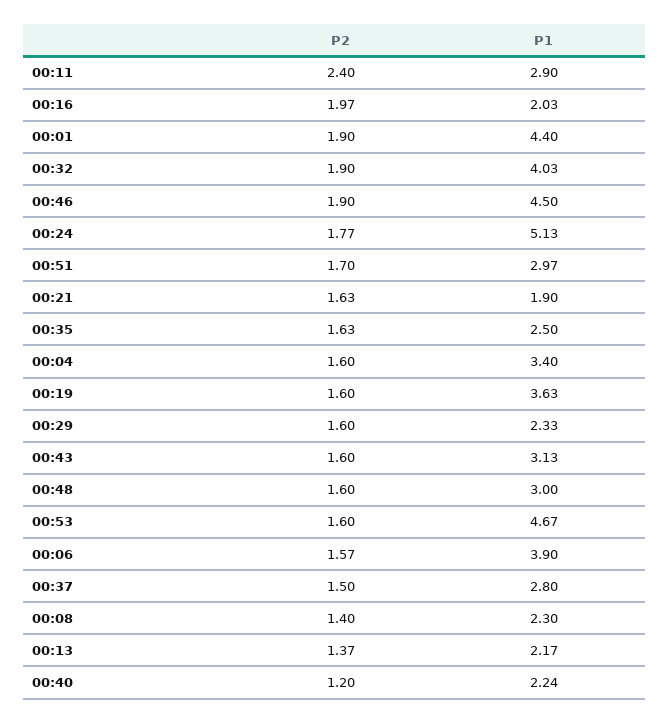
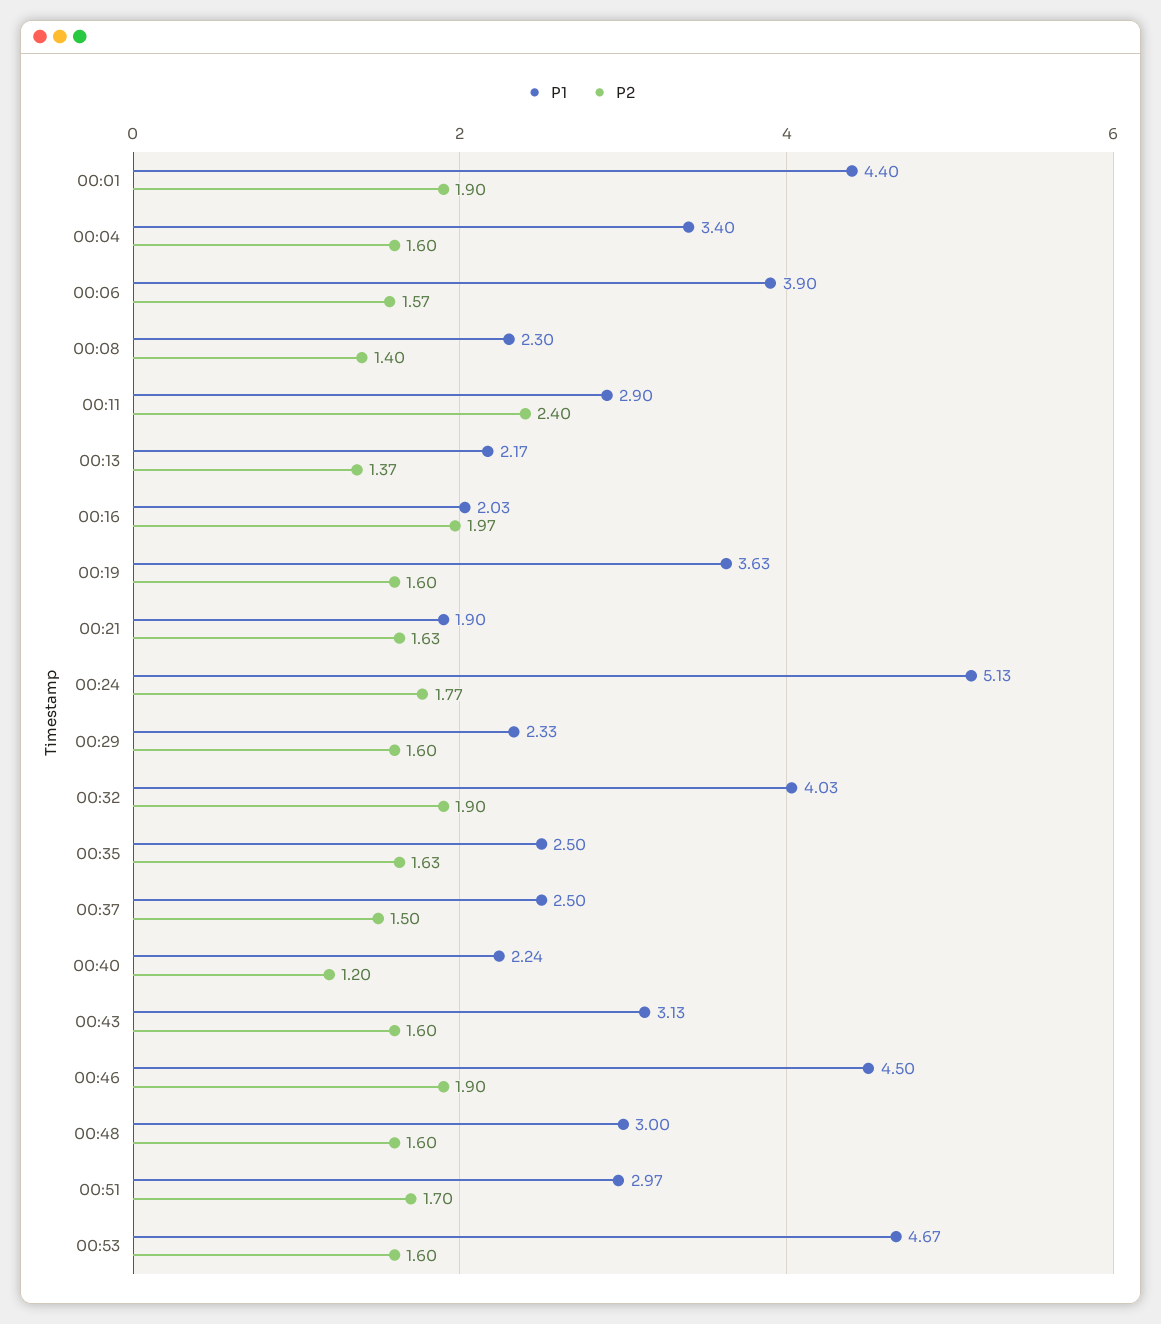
P1, 00:37: 2.8 -> 2.5

